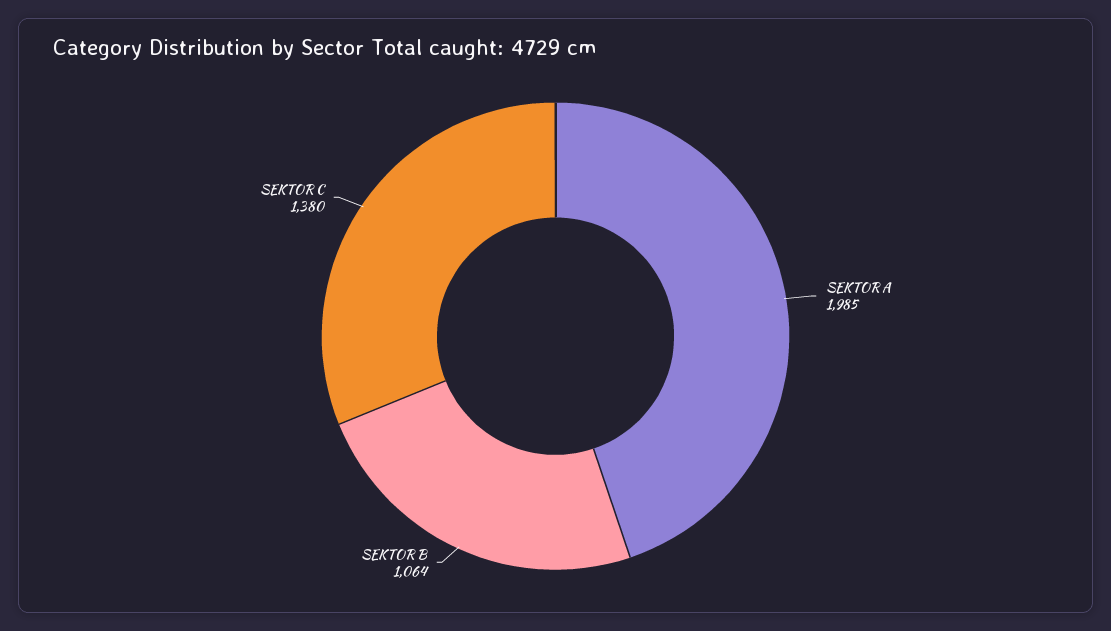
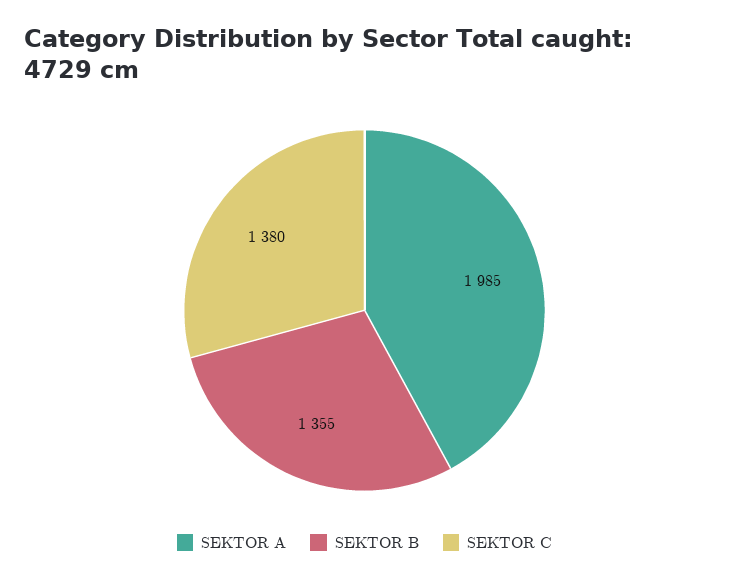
SEKTOR B: 1064 -> 1355

